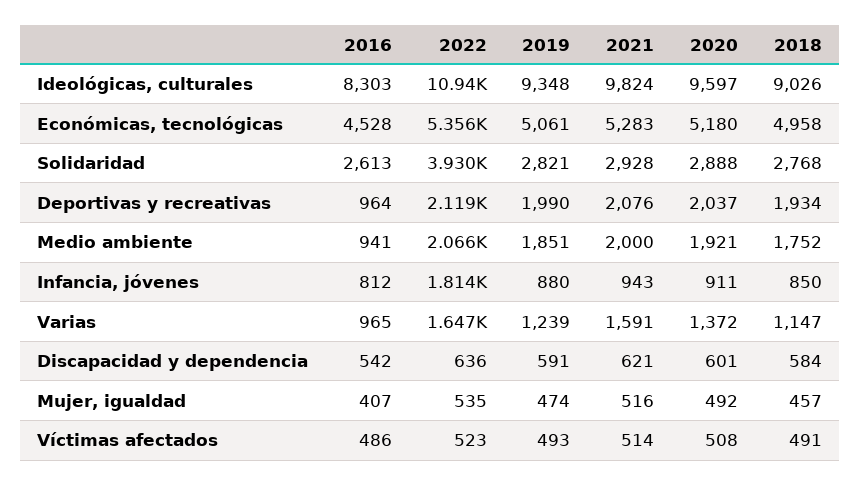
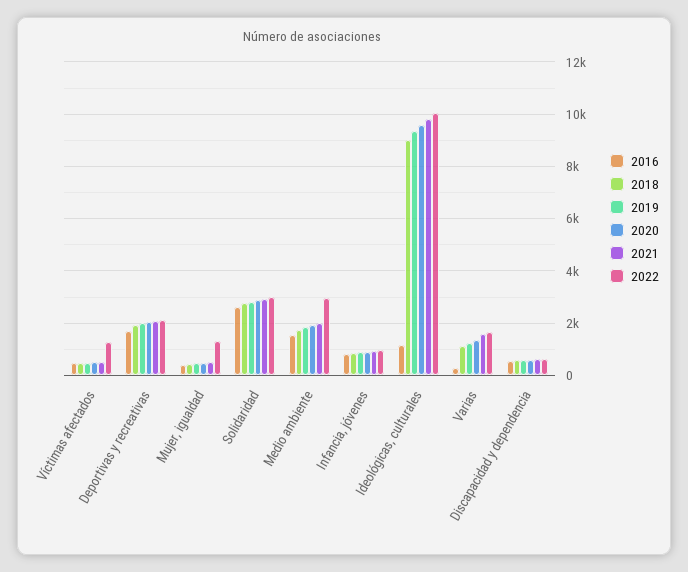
2016, Ideológicas, culturales: 8303 -> 1250
2022, Ideológicas, culturales: 10940 -> 10000
2016, Económicas, tecnológicas: 4528 -> none
2022, Económicas, tecnológicas: 5356 -> none
2019, Económicas, tecnológicas: 5061 -> none
2021, Económicas, tecnológicas: 5283 -> none
2020, Económicas, tecnológicas: 5180 -> none
2018, Económicas, tecnológicas: 4958 -> none
2022, Solidaridad: 3930 -> 3000
2016, Deportivas y recreativas: 964 -> 1750
2016, Medio ambiente: 941 -> 1500
2022, Medio ambiente: 2066 -> 3000
2022, Infancia, jóvenes: 1814 -> 1000
2016, Varias: 965 -> 250
2022, Mujer, igualdad: 535 -> 1250
2022, Víctimas afectados: 523 -> 1250

